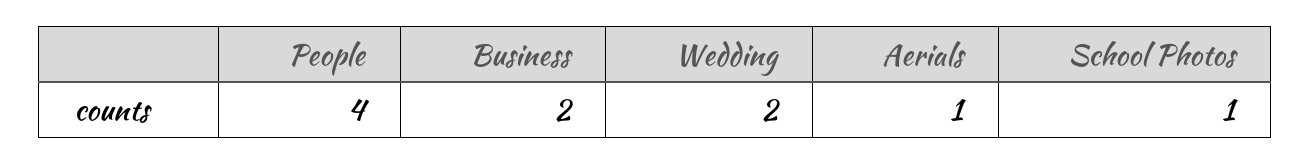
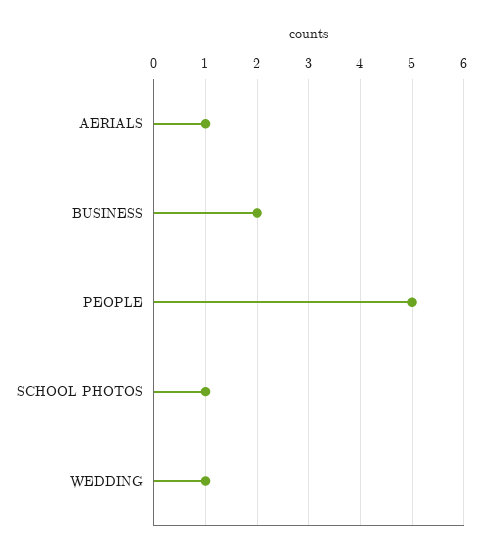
People: 4 -> 5
Wedding: 2 -> 1

